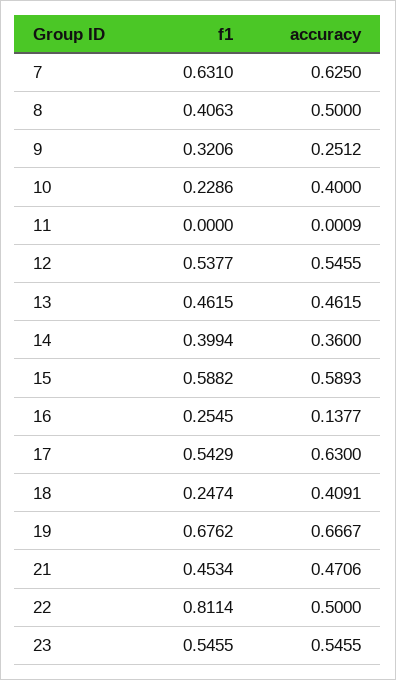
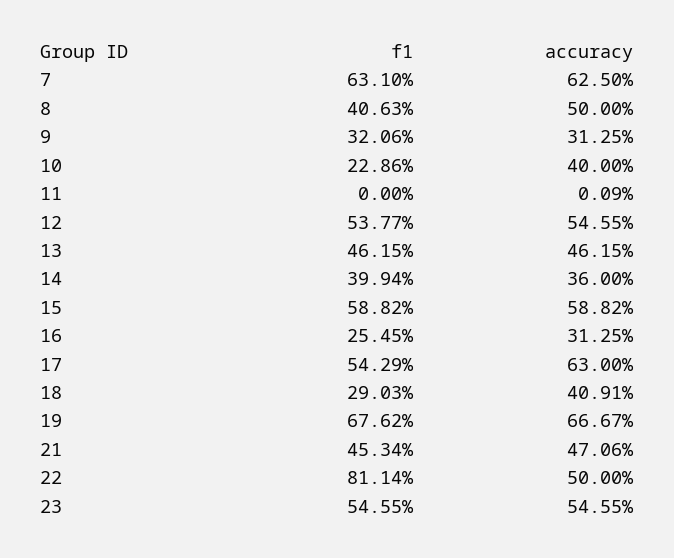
accuracy, 9: 0.2512 -> 0.3125
accuracy, 15: 0.5893 -> 0.5882
accuracy, 16: 0.1377 -> 0.3125
f1, 18: 0.2474 -> 0.2903

